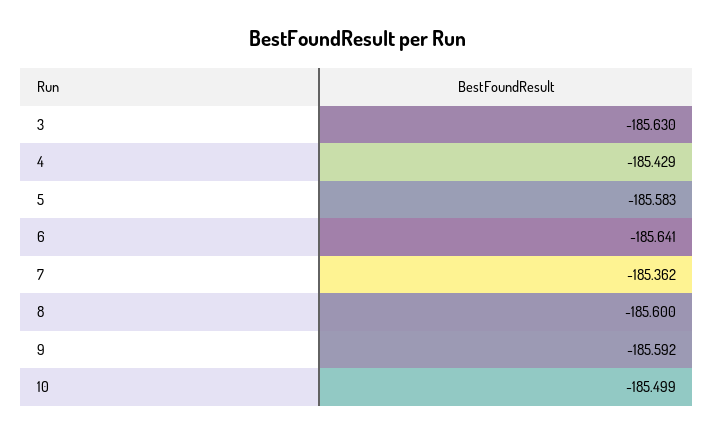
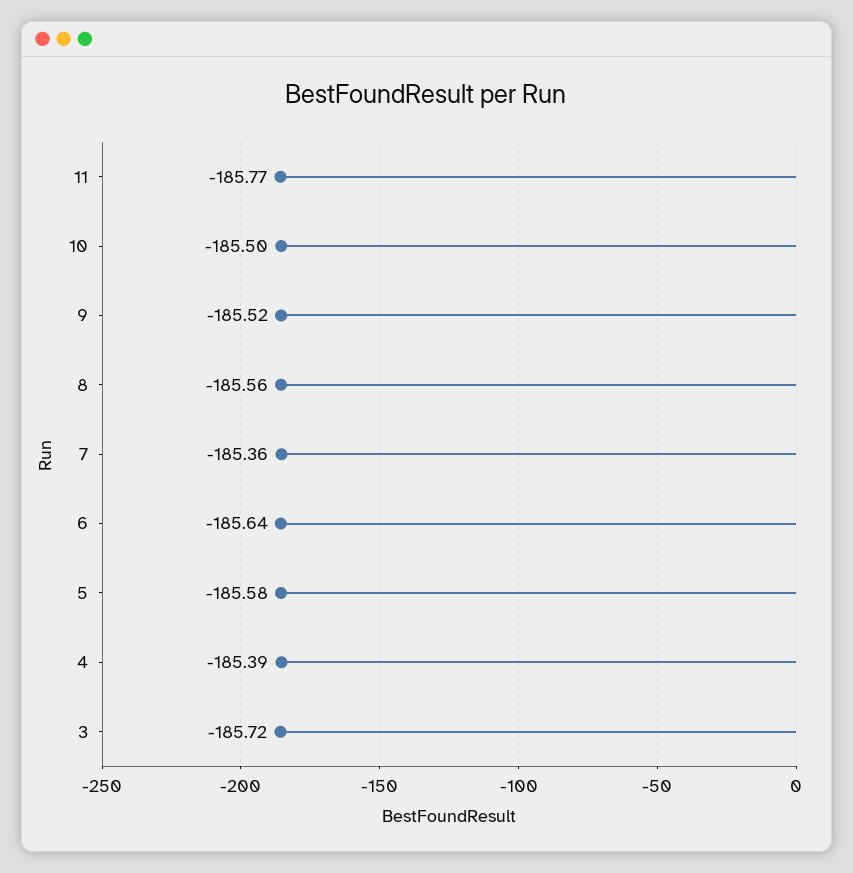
3: -185.63 -> -185.72
4: -185.429 -> -185.39
8: -185.6 -> -185.56
9: -185.592 -> -185.52
11: none -> -185.77

